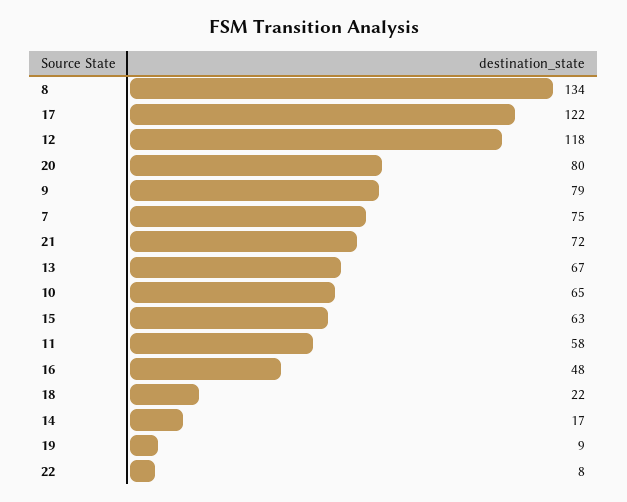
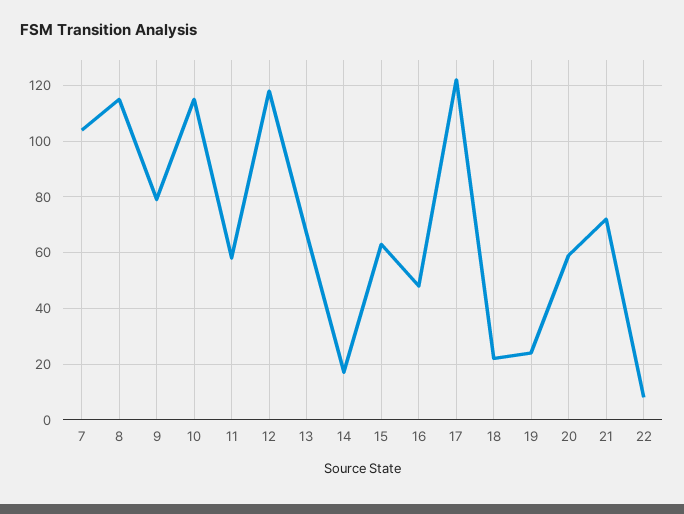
8: 134 -> 115
20: 80 -> 60
7: 75 -> 105
10: 65 -> 115
19: 9 -> 25

